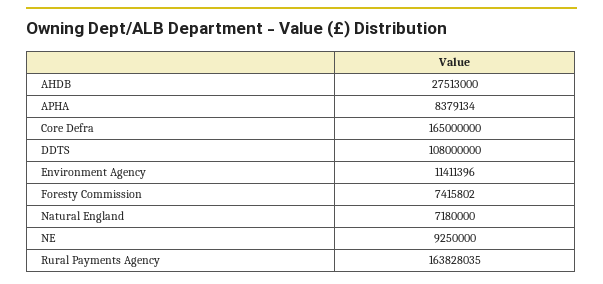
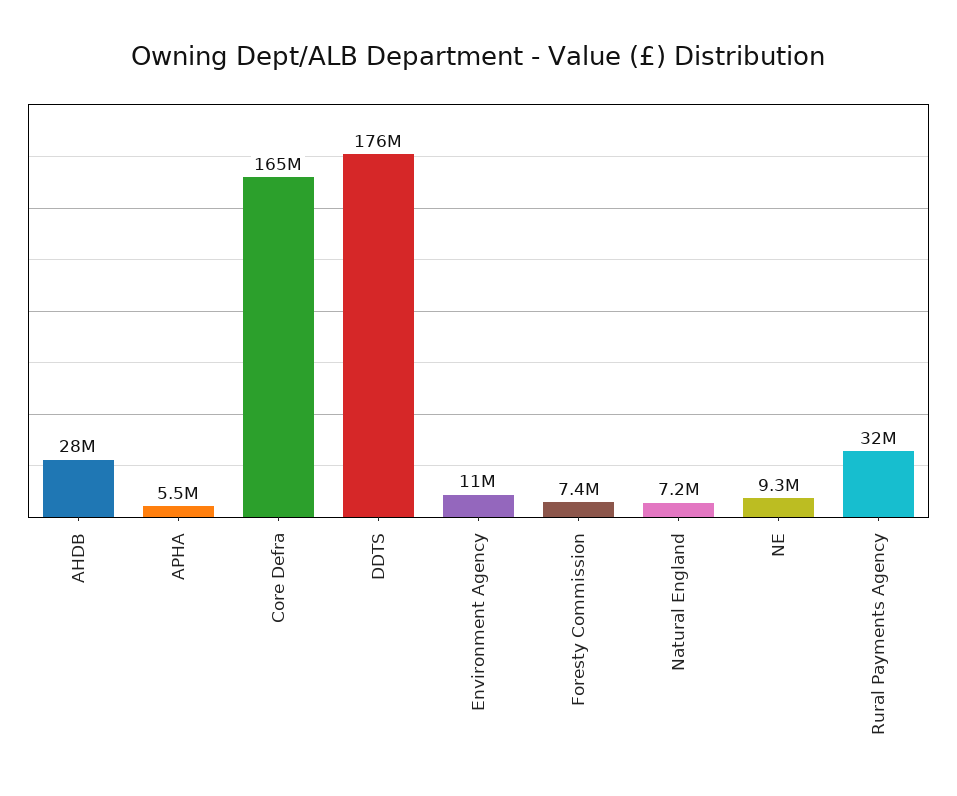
APHA: 8379134 -> 5500000
DDTS: 108000000 -> 176000000
Rural Payments Agency: 163828035 -> 32000000

